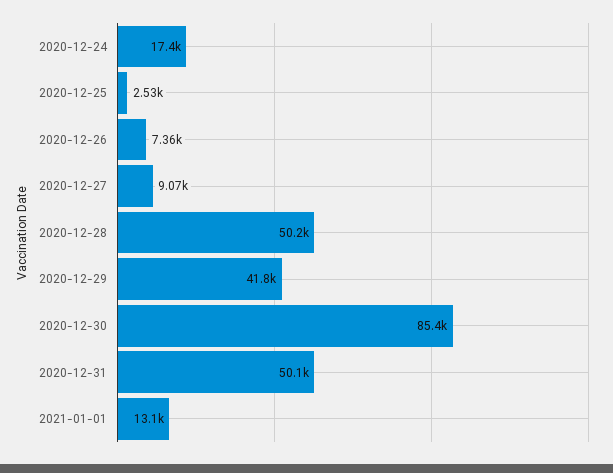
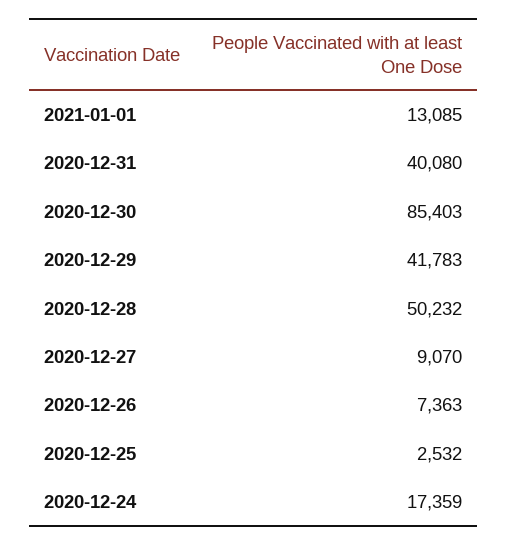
2020-12-31: 50100 -> 40080

